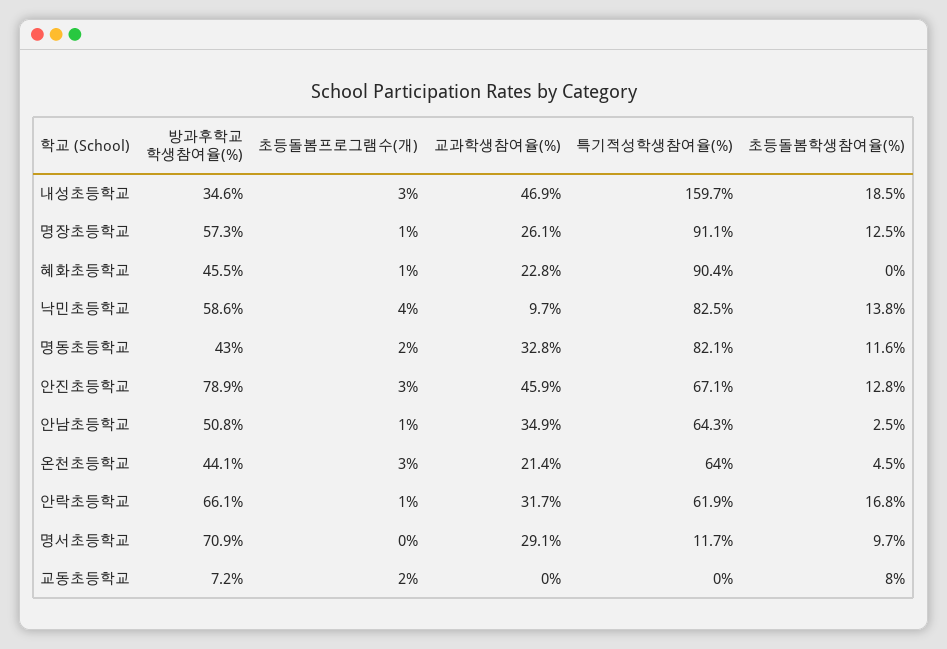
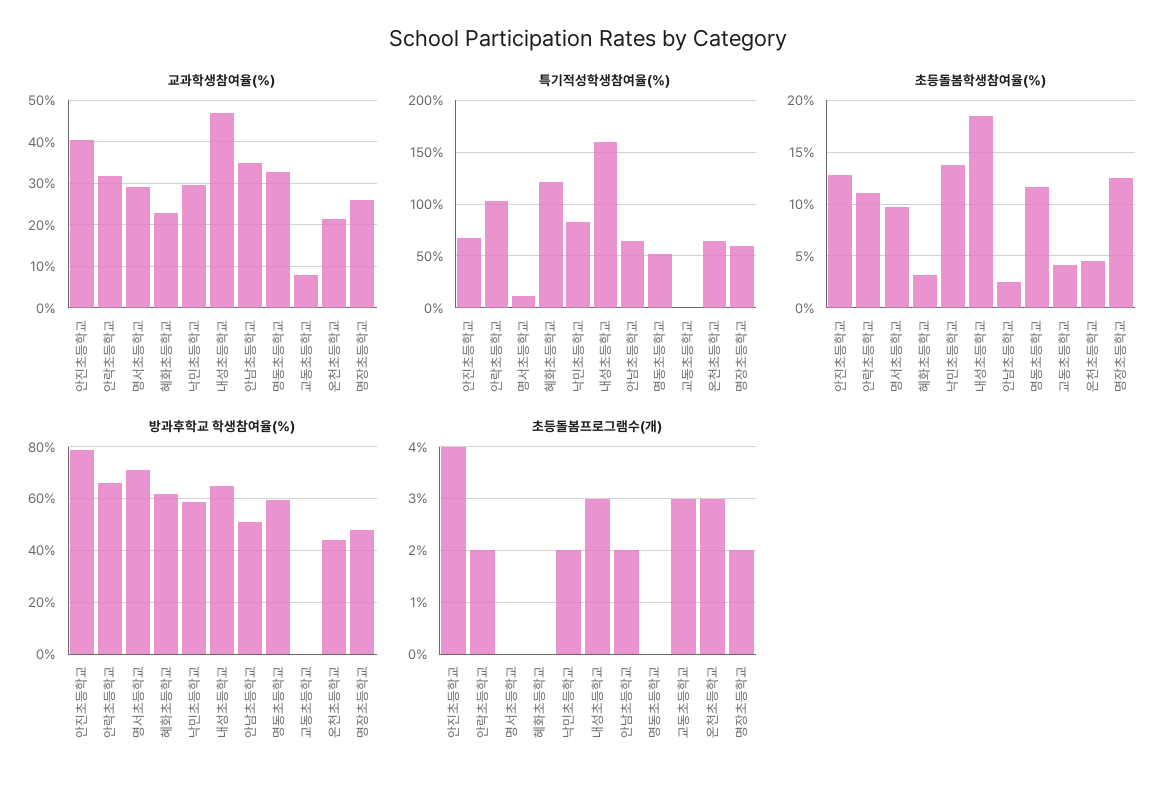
방과후학교 학생참여율(%), 내성초등학교: 34.6 -> 65
방과후학교 학생참여율(%), 명장초등학교: 57.3 -> 47.5
초등돌봄프로그램수(개), 명장초등학교: 1 -> 2
특기적성학생참여율(%), 명장초등학교: 91.1 -> 60
방과후학교 학생참여율(%), 혜화초등학교: 45.5 -> 62.5
초등돌봄프로그램수(개), 혜화초등학교: 1 -> 0
특기적성학생참여율(%), 혜화초등학교: 90.4 -> 120
초등돌봄학생참여율(%), 혜화초등학교: 0 -> 3
초등돌봄프로그램수(개), 낙민초등학교: 4 -> 2
교과학생참여율(%), 낙민초등학교: 9.7 -> 30
방과후학교 학생참여율(%), 명동초등학교: 43 -> 60
초등돌봄프로그램수(개), 명동초등학교: 2 -> 0
특기적성학생참여율(%), 명동초등학교: 82.1 -> 50
초등돌봄프로그램수(개), 안진초등학교: 3 -> 4
교과학생참여율(%), 안진초등학교: 45.9 -> 40
초등돌봄프로그램수(개), 안남초등학교: 1 -> 2
초등돌봄프로그램수(개), 안락초등학교: 1 -> 2
특기적성학생참여율(%), 안락초등학교: 61.9 -> 100
초등돌봄학생참여율(%), 안락초등학교: 16.8 -> 11
방과후학교 학생참여율(%), 교동초등학교: 7.2 -> 0
초등돌봄프로그램수(개), 교동초등학교: 2 -> 3
교과학생참여율(%), 교동초등학교: 0 -> 8
초등돌봄학생참여율(%), 교동초등학교: 8 -> 4

